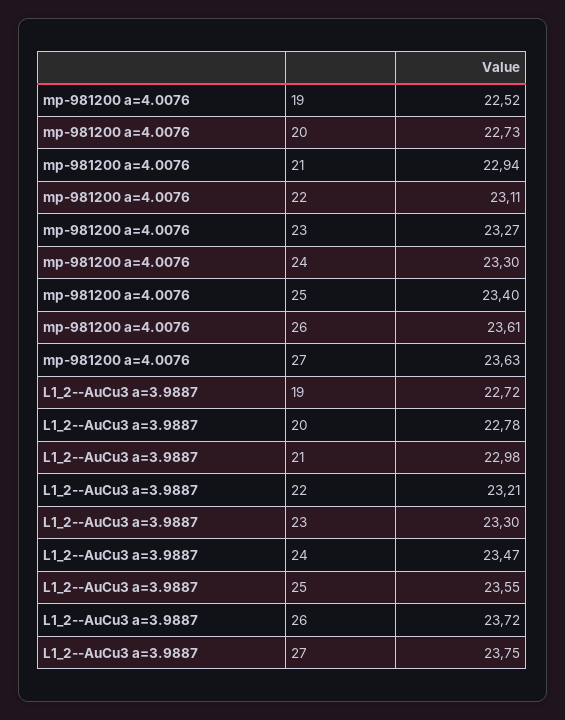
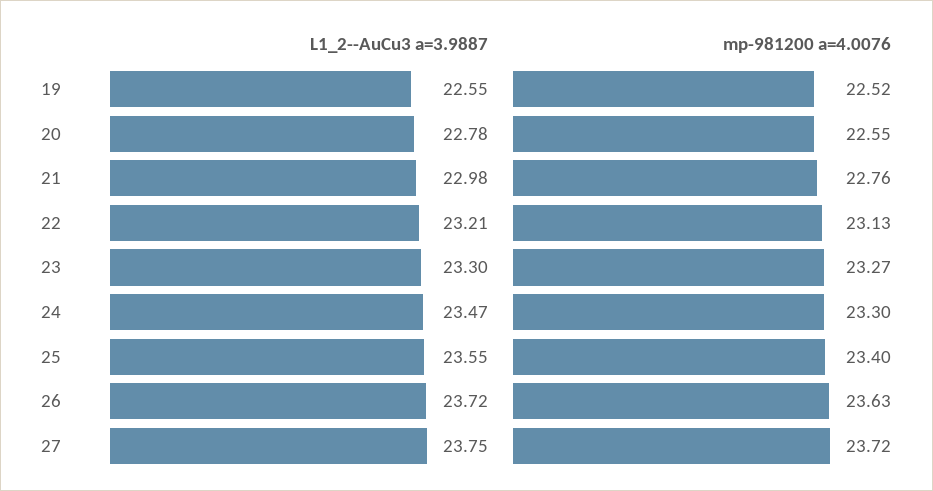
mp-981200 a=4.0076, 20: 22.73 -> 22.55
mp-981200 a=4.0076, 21: 22.94 -> 22.76
mp-981200 a=4.0076, 22: 23.11 -> 23.13
mp-981200 a=4.0076, 26: 23.61 -> 23.63
mp-981200 a=4.0076, 27: 23.63 -> 23.72
L1_2--AuCu3 a=3.9887, 19: 22.72 -> 22.55

